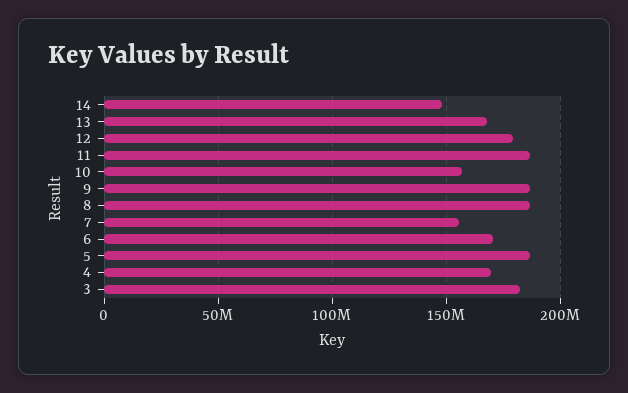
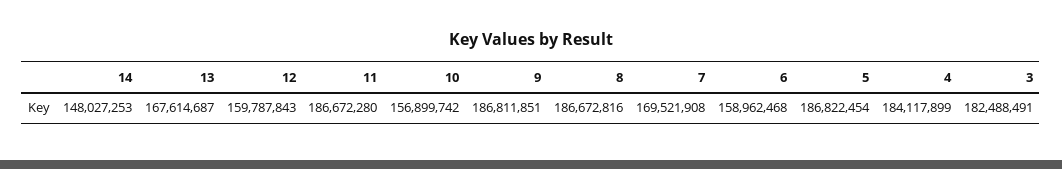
12: 180000000 -> 159787843
7: 155000000 -> 169521908
6: 170000000 -> 158962468
4: 170000000 -> 184117899

